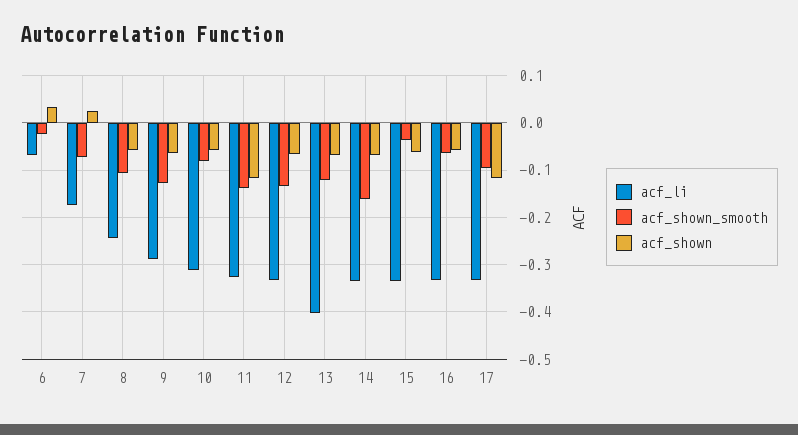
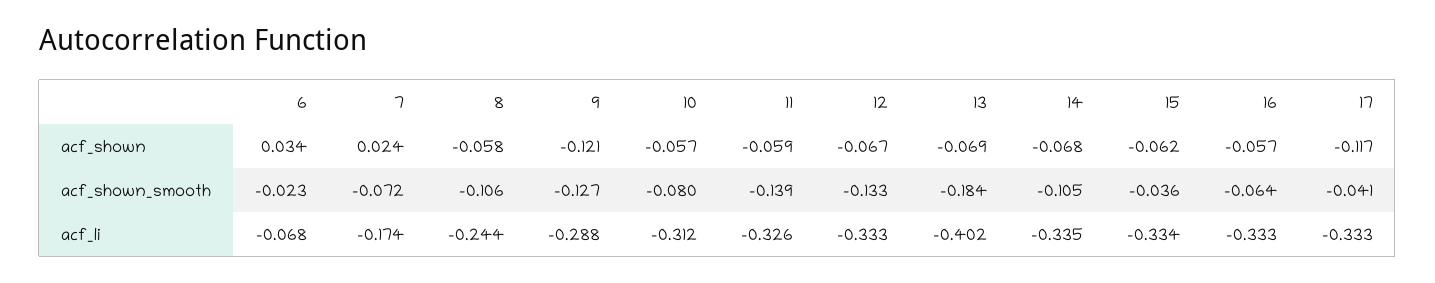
acf_shown, 9: -0.06 -> -0.121
acf_shown, 11: -0.12 -> -0.059
acf_shown_smooth, 13: -0.12 -> -0.184
acf_shown_smooth, 14: -0.16 -> -0.105
acf_shown_smooth, 17: -0.1 -> -0.041

